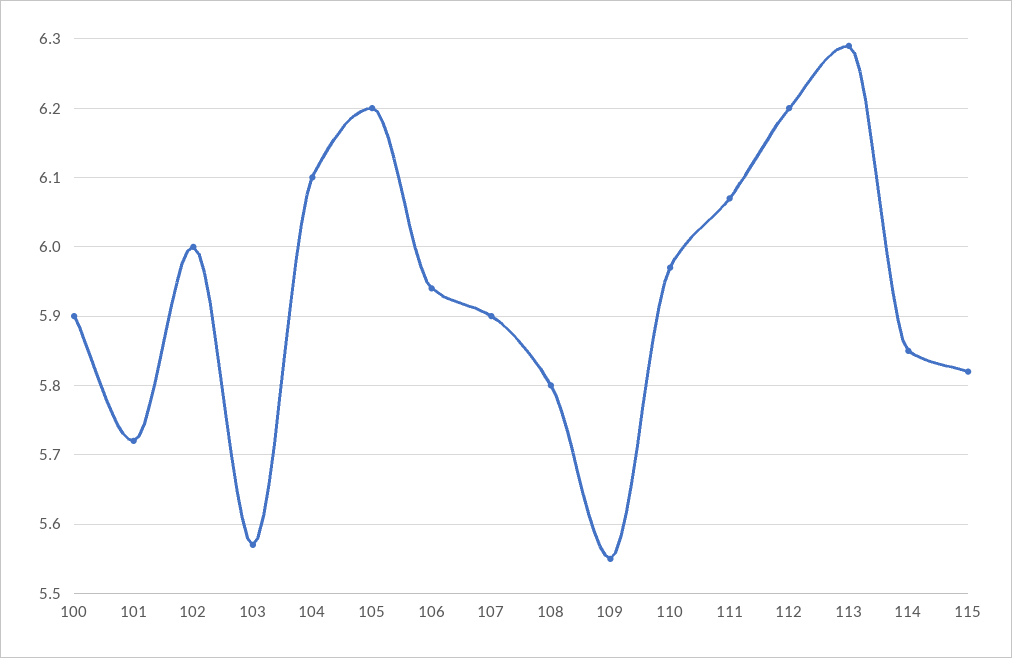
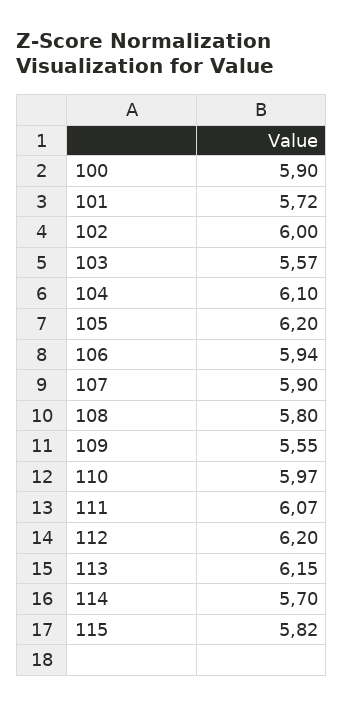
113: 6.29 -> 6.15
114: 5.85 -> 5.7

